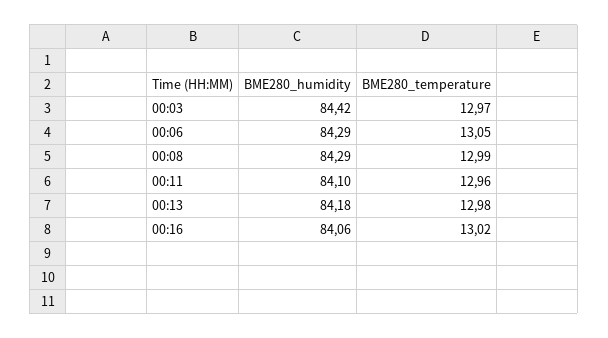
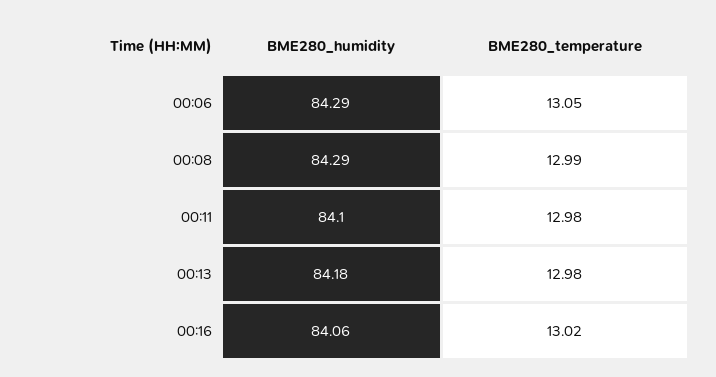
BME280_humidity, 00:03: 84.42 -> none
BME280_temperature, 00:03: 12.97 -> none
BME280_temperature, 00:11: 12.96 -> 12.98

